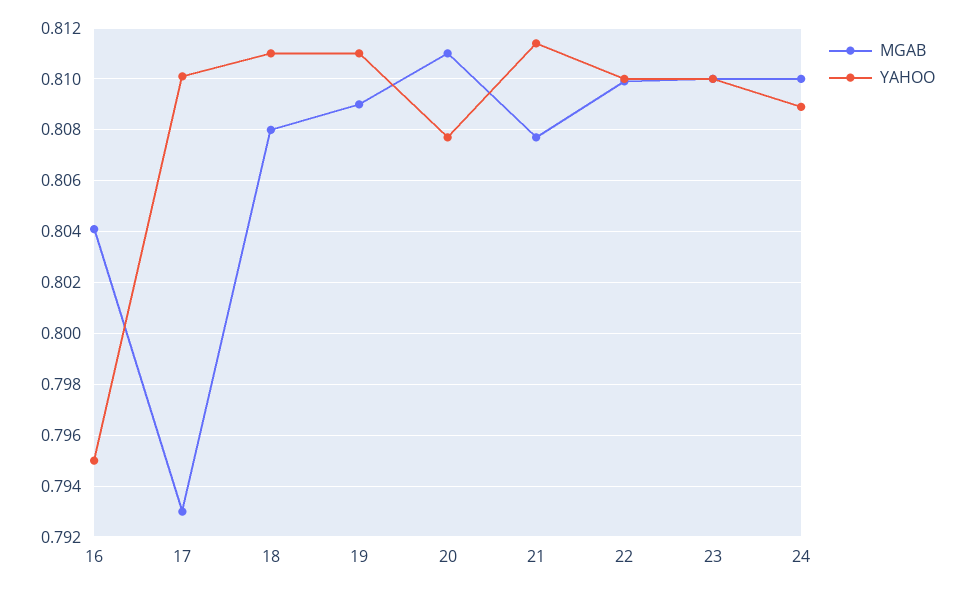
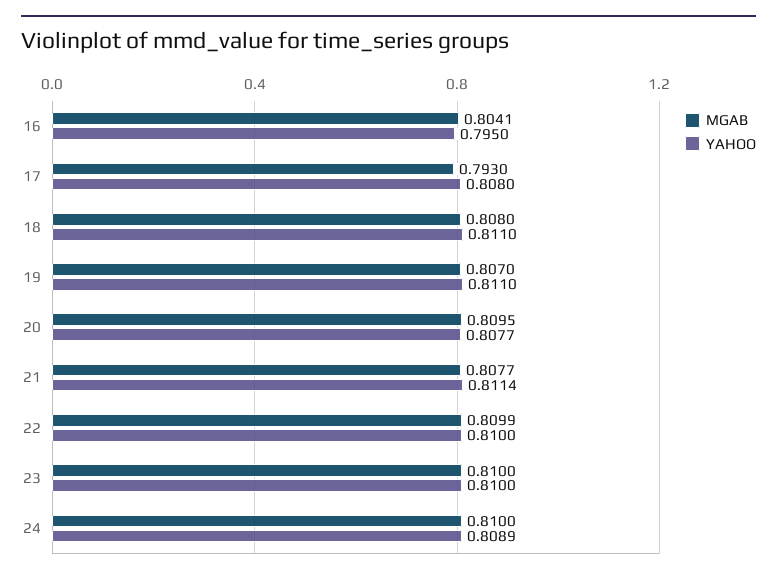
YAHOO, 17: 0.81 -> 0.808
MGAB, 19: 0.809 -> 0.807
MGAB, 20: 0.811 -> 0.8095

